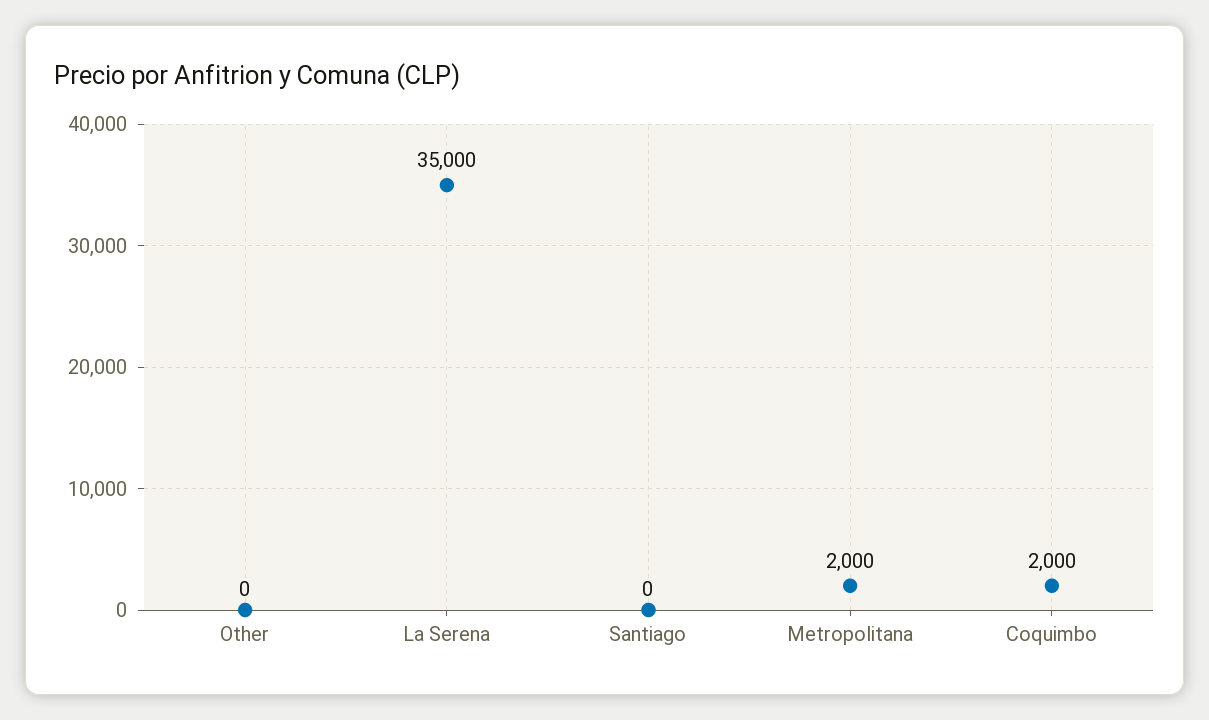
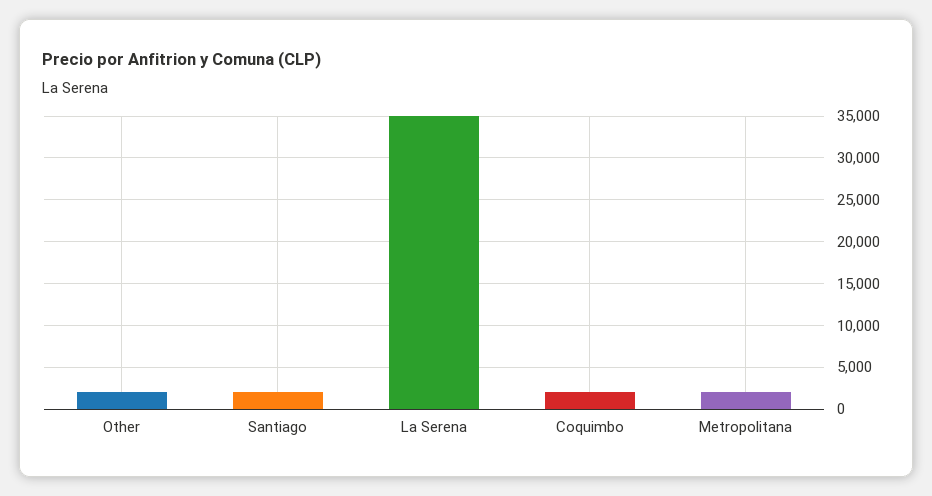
Other: 0 -> 2000
Santiago: 0 -> 2000

